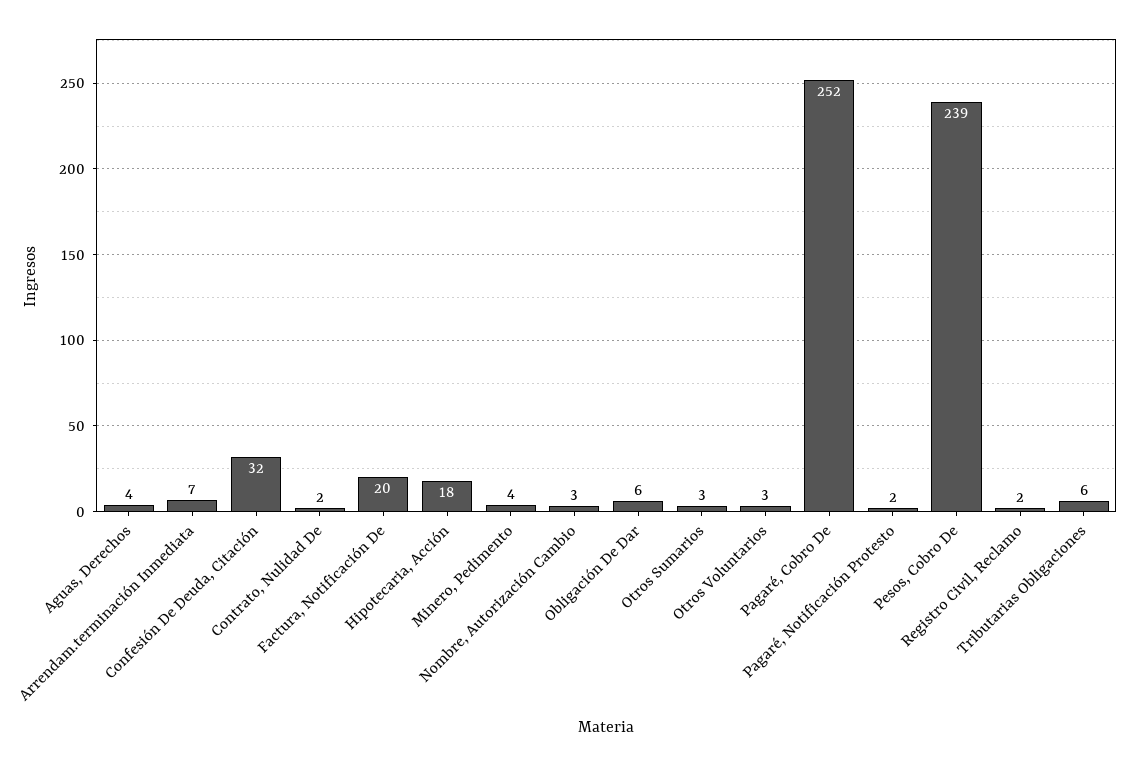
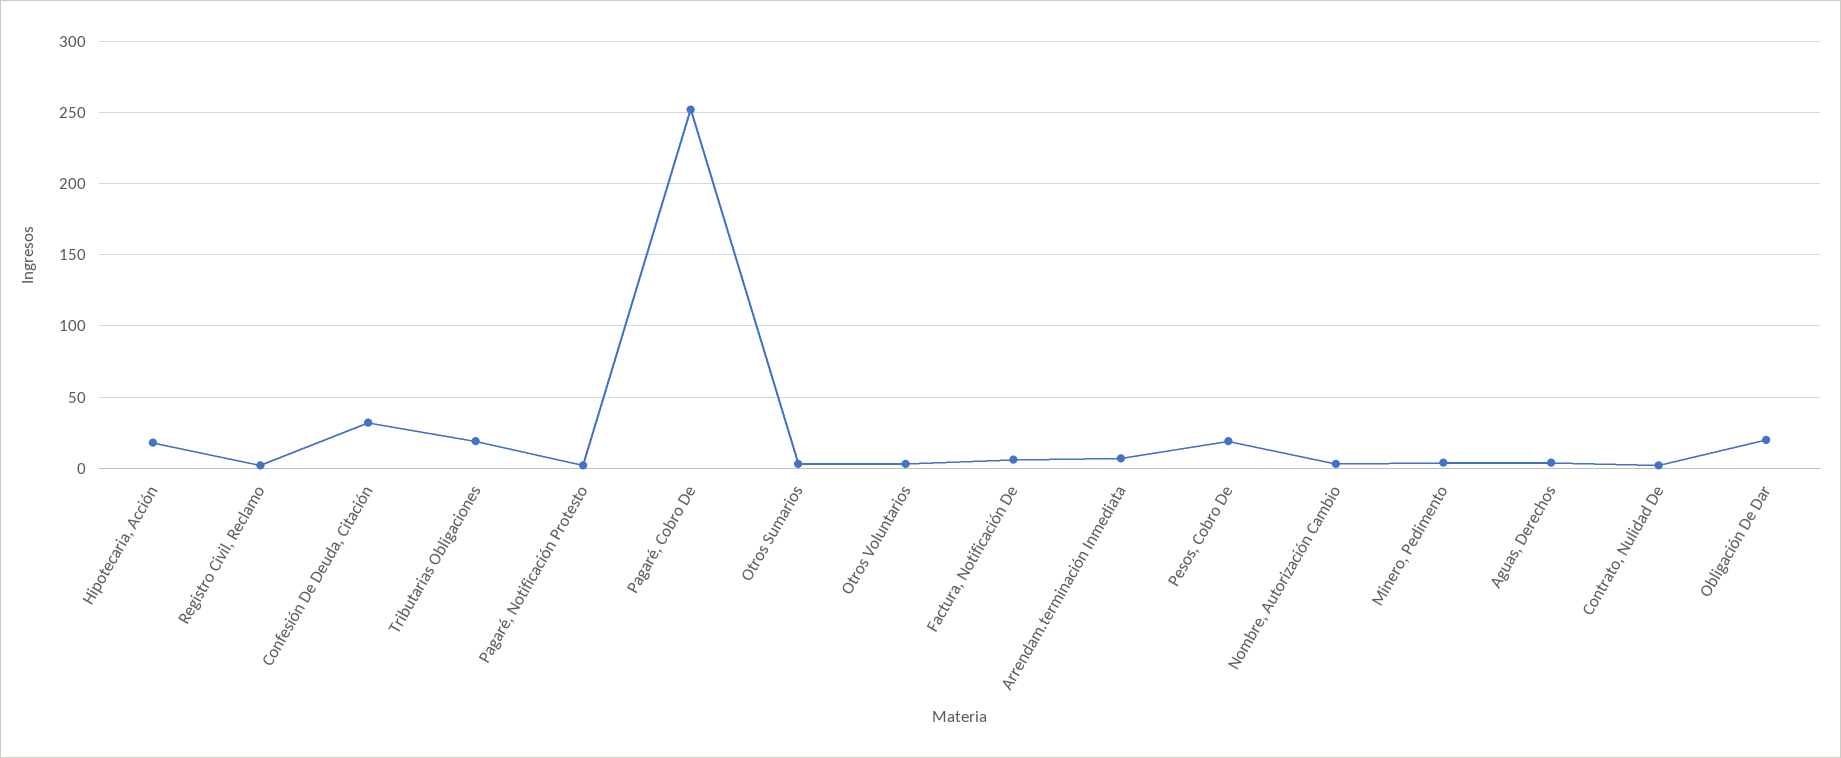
Factura, Notificación De: 20 -> 5
Obligación De Dar: 6 -> 20
Pesos, Cobro De: 239 -> 20
Tributarias Obligaciones: 6 -> 20

